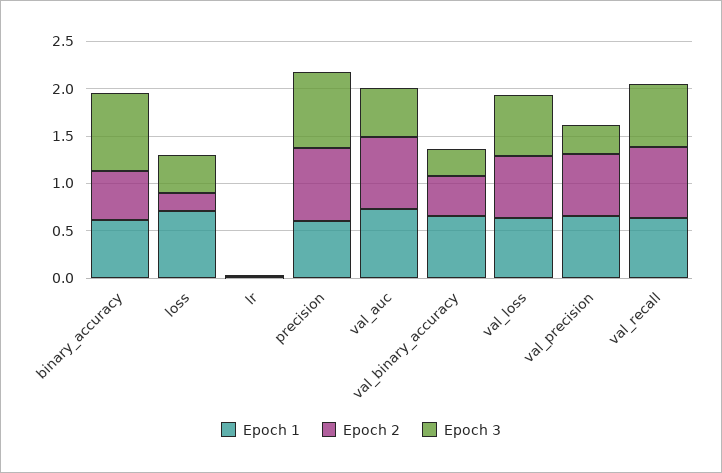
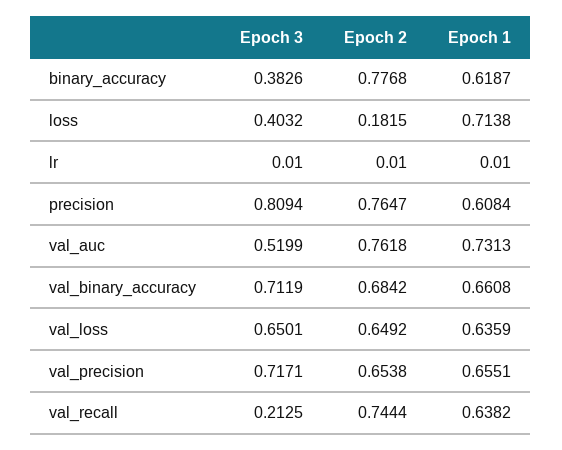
Epoch 2, binary_accuracy: 0.5 -> 0.7768
Epoch 3, binary_accuracy: 0.8 -> 0.3826
Epoch 2, val_binary_accuracy: 0.4 -> 0.6842
Epoch 3, val_binary_accuracy: 0.3 -> 0.7119
Epoch 3, val_precision: 0.3 -> 0.7171
Epoch 3, val_recall: 0.7 -> 0.2125

